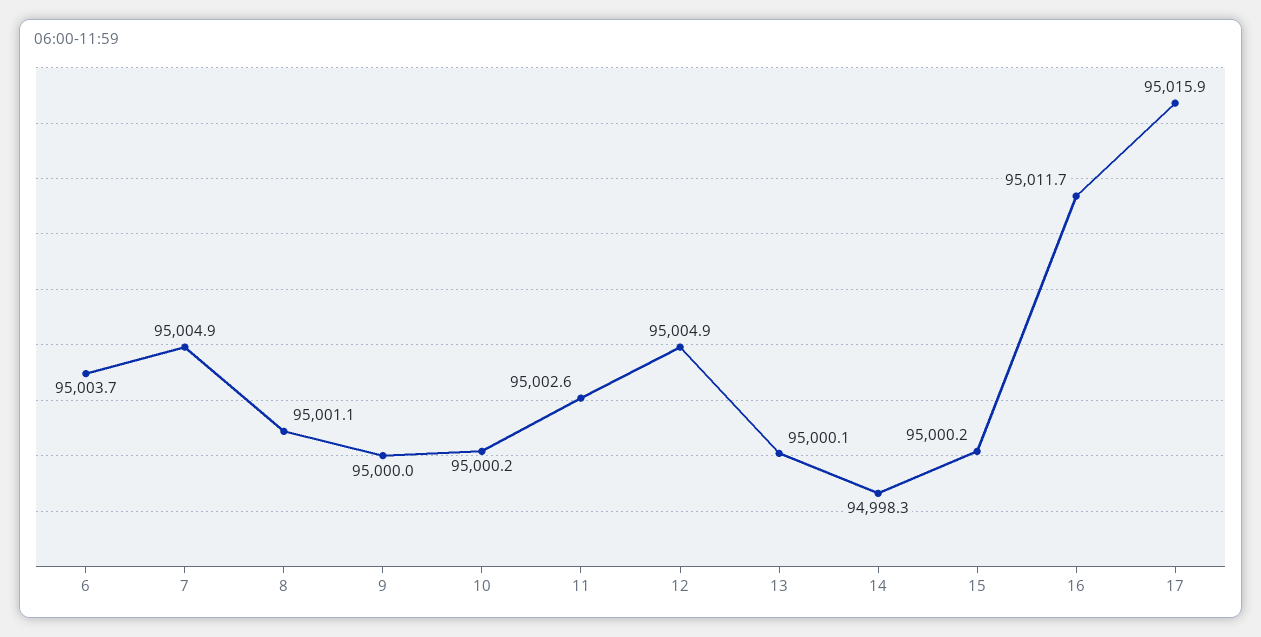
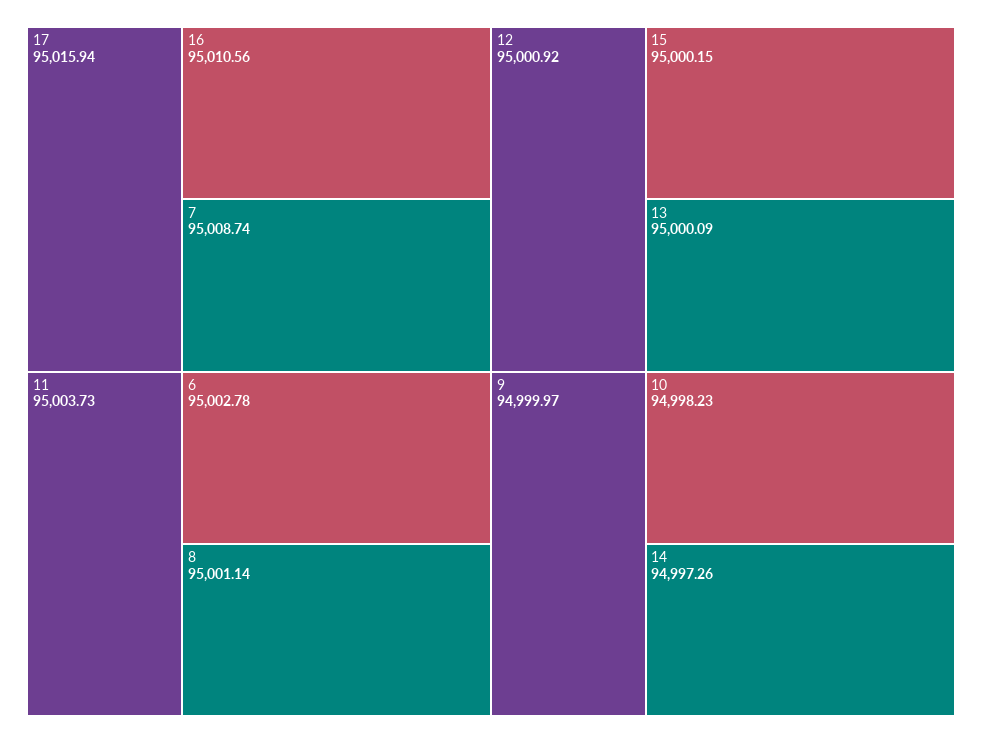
6: 95003.7 -> 95002.78
7: 95004.9 -> 95008.74
10: 95000.2 -> 94998.23
11: 95002.6 -> 95003.73
12: 95004.9 -> 95000.92
14: 94998.3 -> 94997.26
16: 95011.7 -> 95010.56

